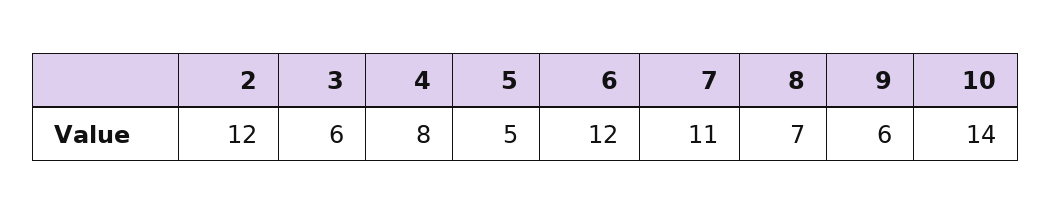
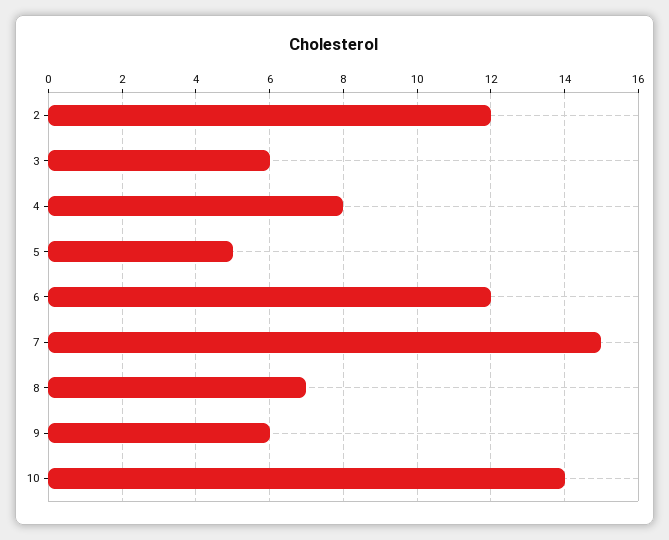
7: 11 -> 15

